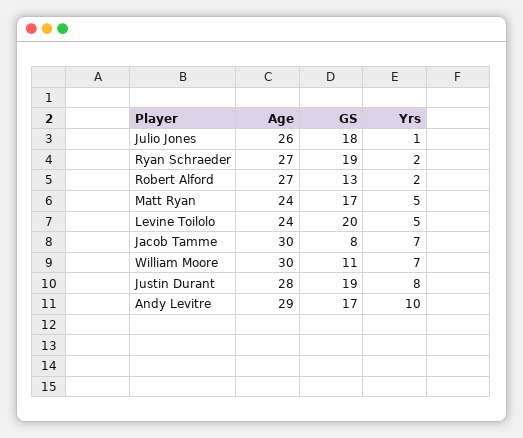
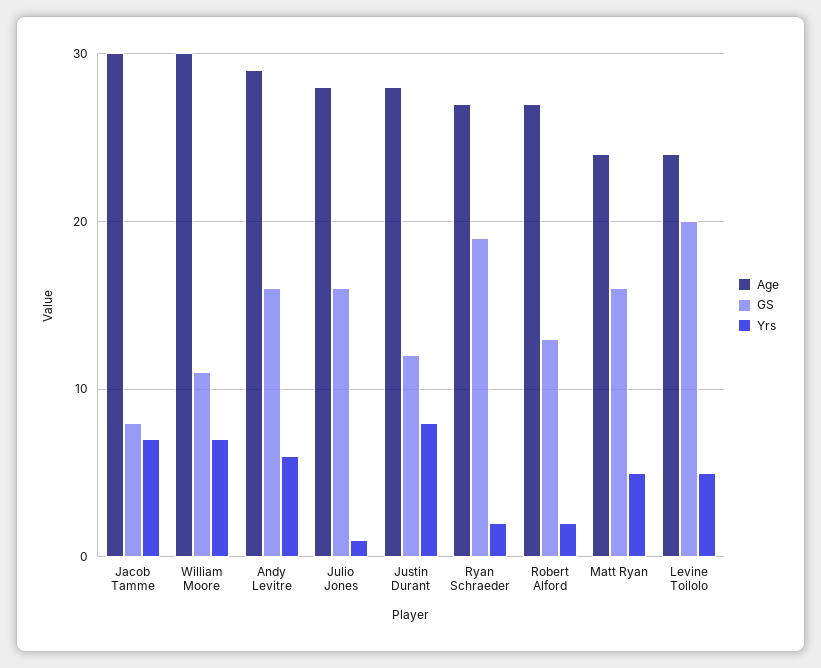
Age, Julio Jones: 26 -> 28
GS, Julio Jones: 18 -> 16
GS, Matt Ryan: 17 -> 16
GS, Justin Durant: 19 -> 12
GS, Andy Levitre: 17 -> 16
Yrs, Andy Levitre: 10 -> 6

